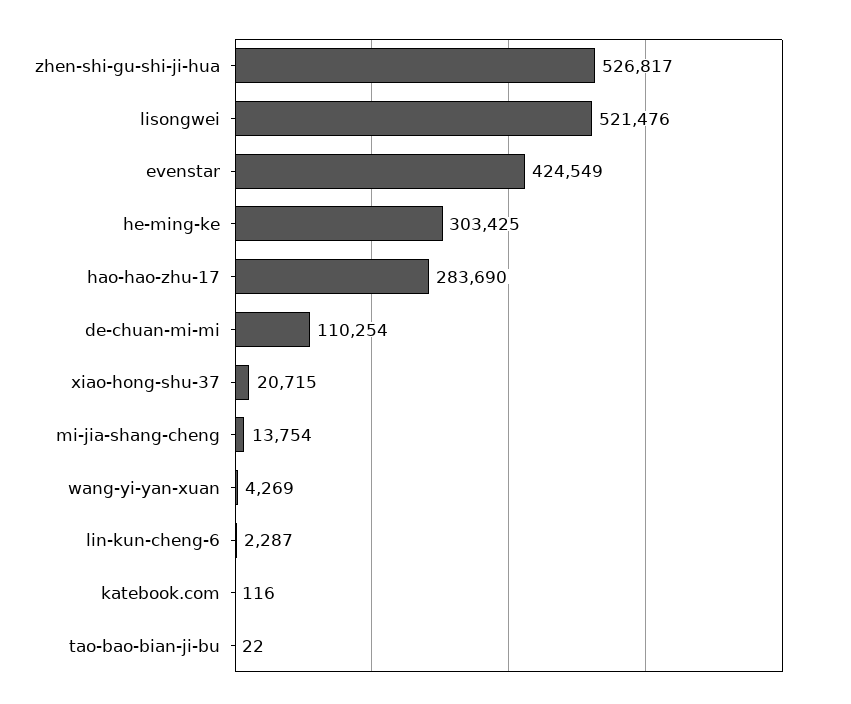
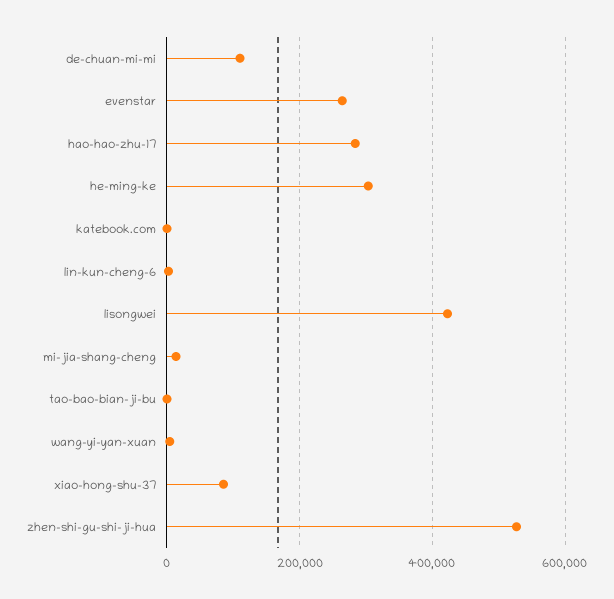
lisongwei: 521476 -> 420000
evenstar: 424549 -> 260000
xiao-hong-shu-37: 20715 -> 80000

